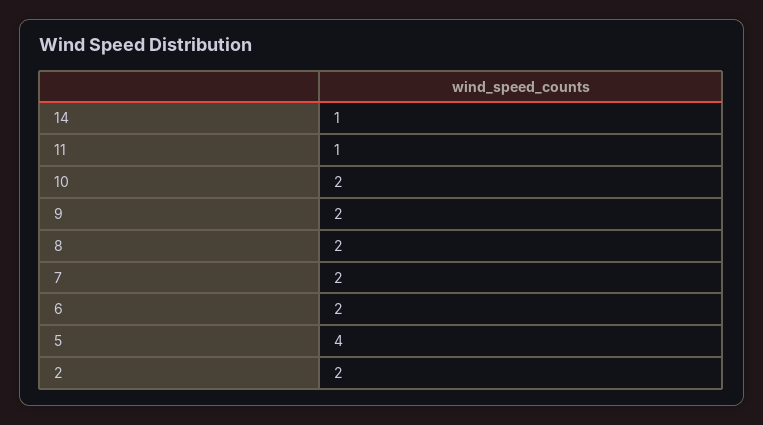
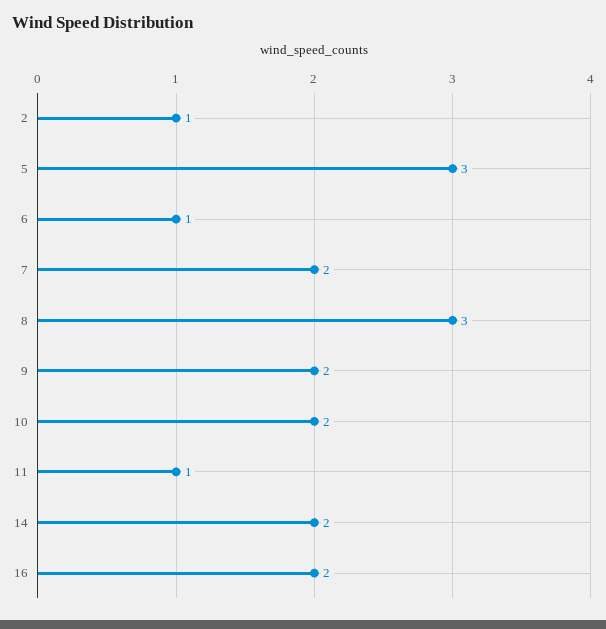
14: 1 -> 2
8: 2 -> 3
6: 2 -> 1
5: 4 -> 3
2: 2 -> 1
16: none -> 2

